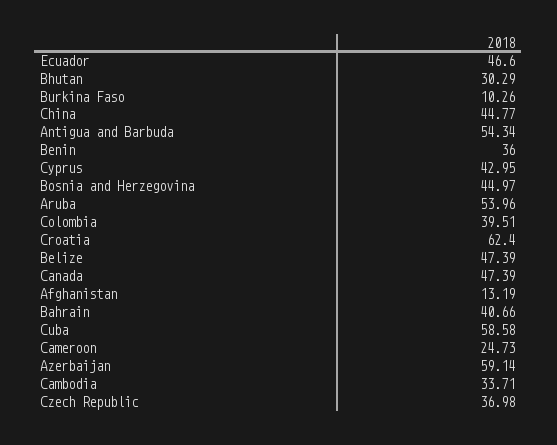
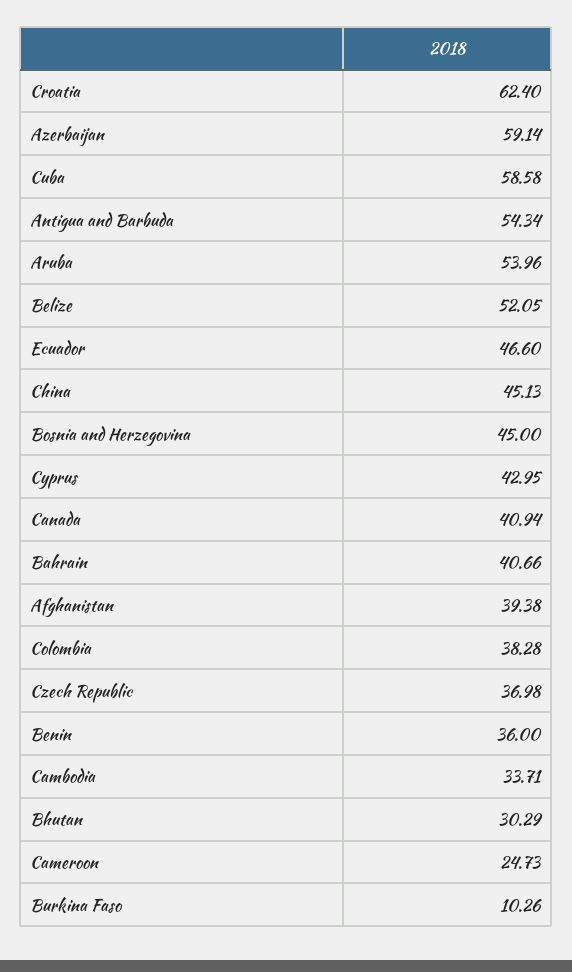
China: 44.77 -> 45.13
Bosnia and Herzegovina: 44.97 -> 45
Colombia: 39.51 -> 38.28
Belize: 47.39 -> 52.05
Canada: 47.39 -> 40.94
Afghanistan: 13.19 -> 39.38

